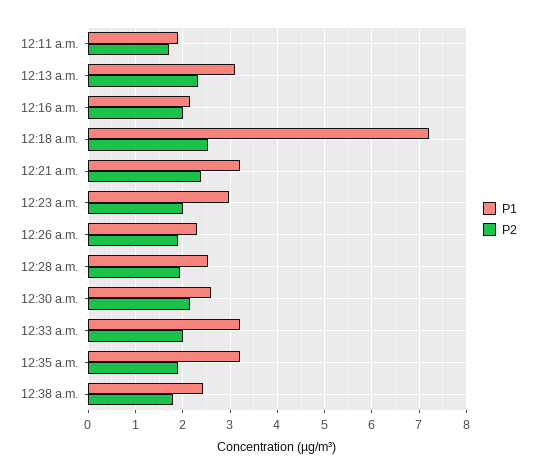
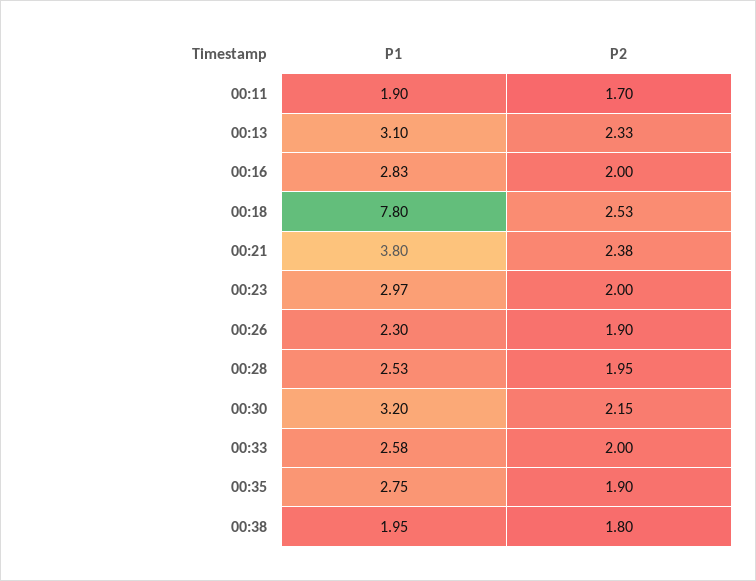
P1, 12:16 a.m.: 2.2 -> 2.83
P1, 12:18 a.m.: 7.2 -> 7.8
P1, 12:21 a.m.: 3.2 -> 3.8
P1, 12:30 a.m.: 2.6 -> 3.2
P1, 12:33 a.m.: 3.2 -> 2.58
P1, 12:35 a.m.: 3.2 -> 2.75
P1, 12:38 a.m.: 2.4 -> 1.95

